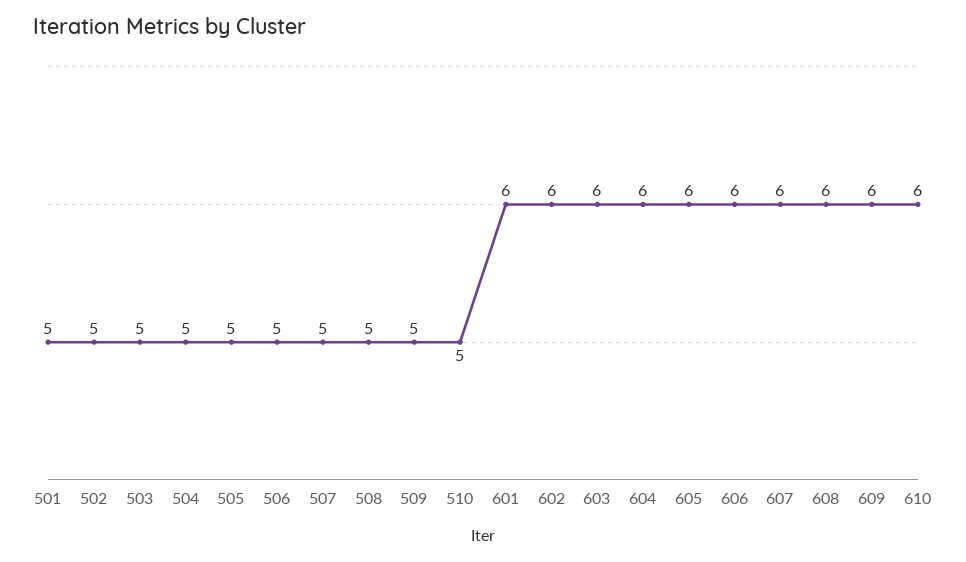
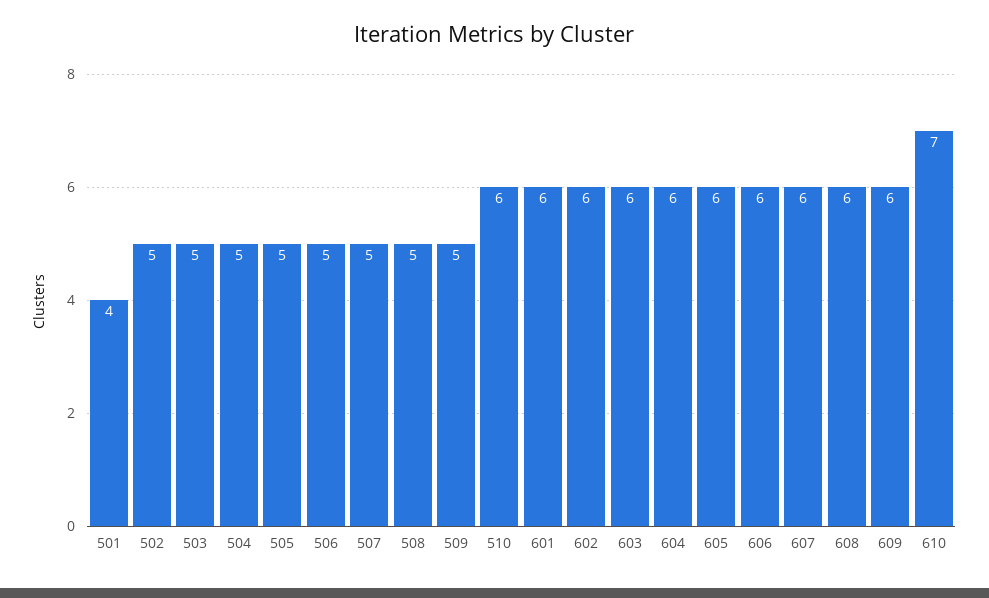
501: 5 -> 4
510: 5 -> 6
610: 6 -> 7

